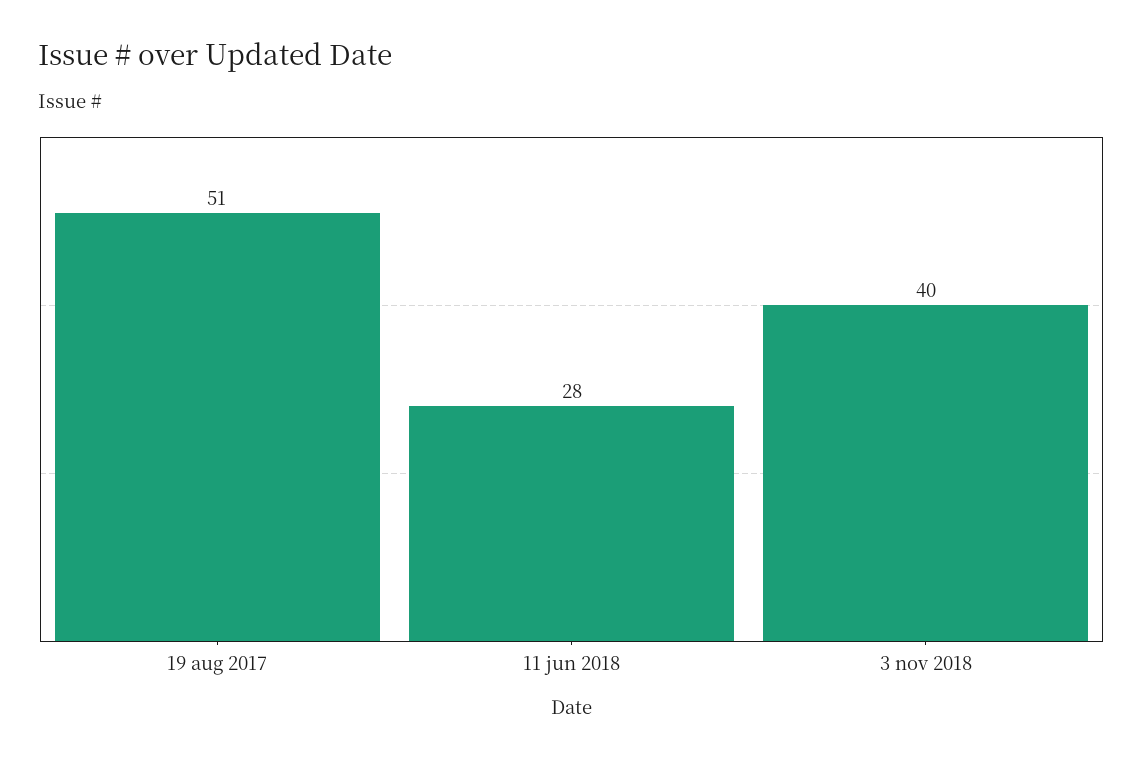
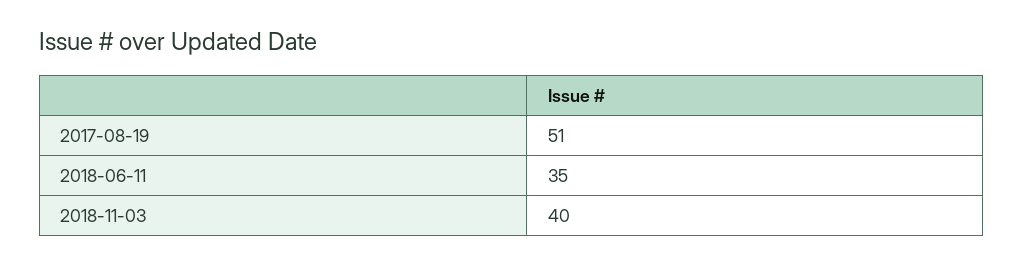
11 jun 2018: 28 -> 35

